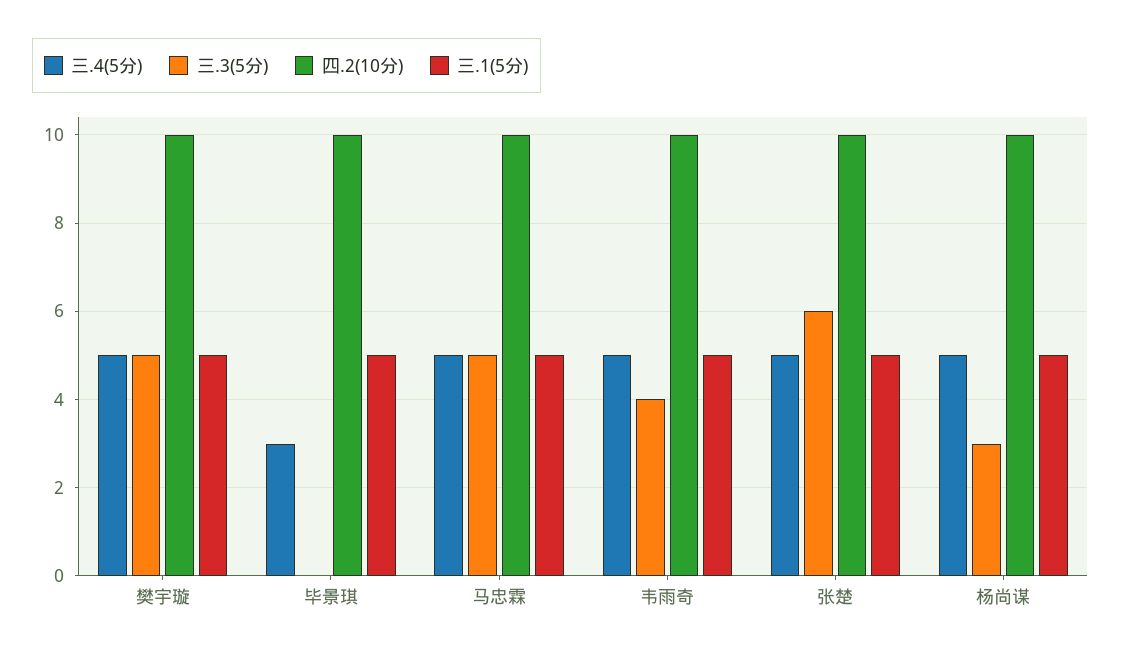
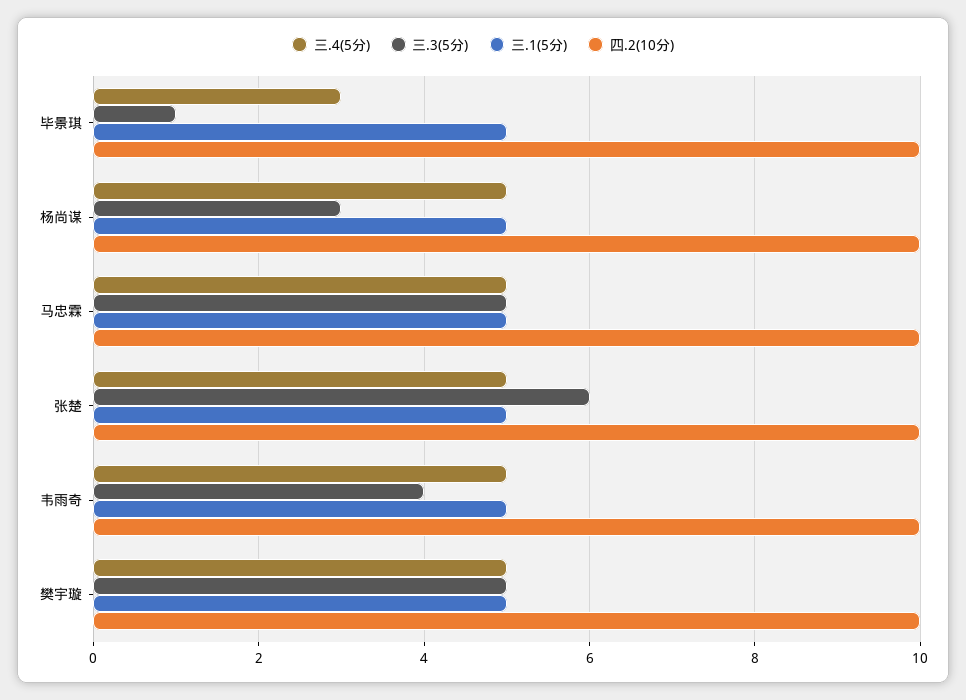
三.3(5分), 毕景琪: 0 -> 1

